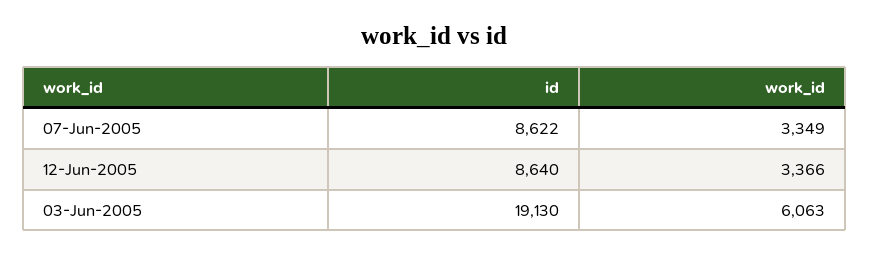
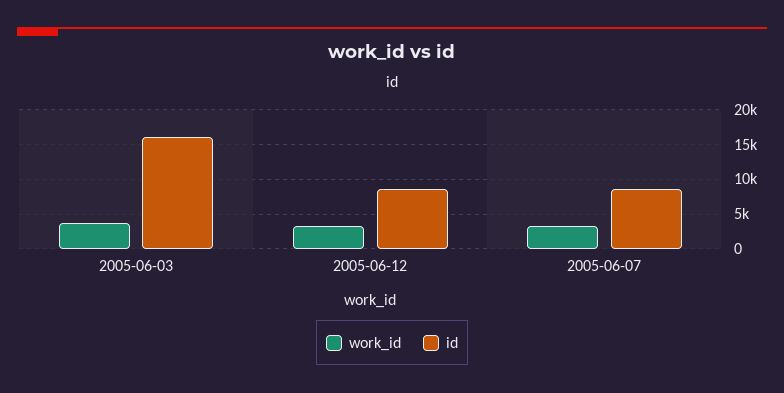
id, 03-Jun-2005: 19130 -> 16000
work_id, 03-Jun-2005: 6063 -> 4000

